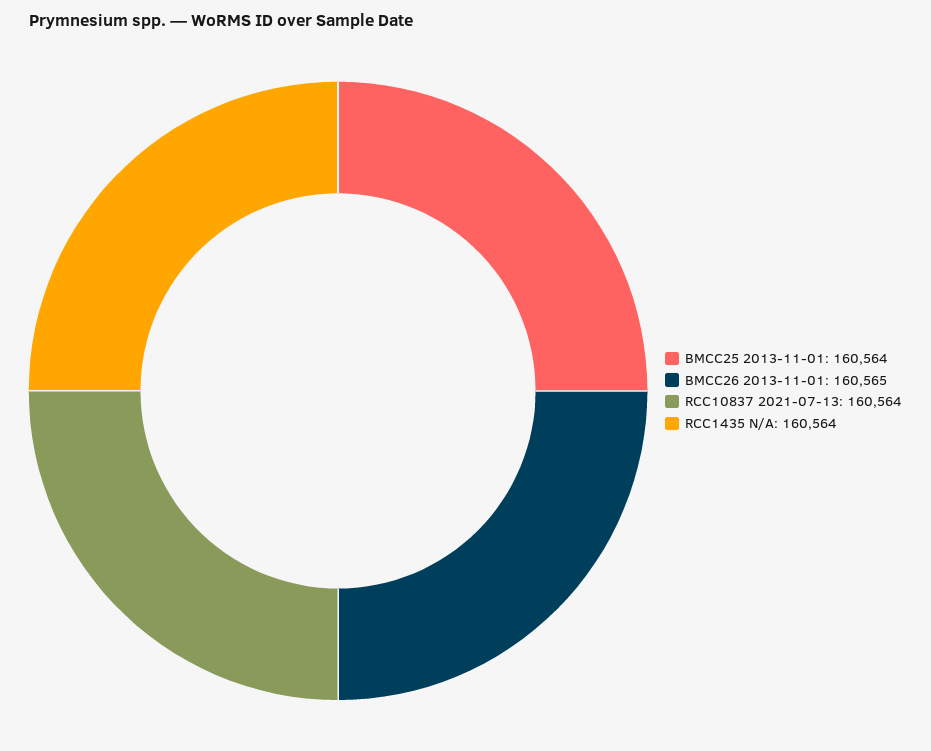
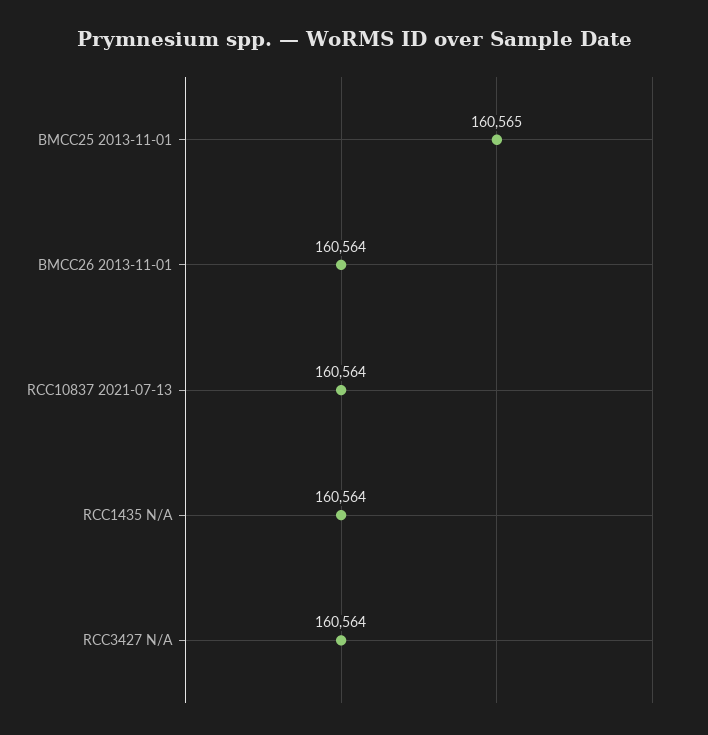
BMCC25 2013-11-01: 160564 -> 160565
BMCC26 2013-11-01: 160565 -> 160564
RCC3427 N/A: none -> 160564

